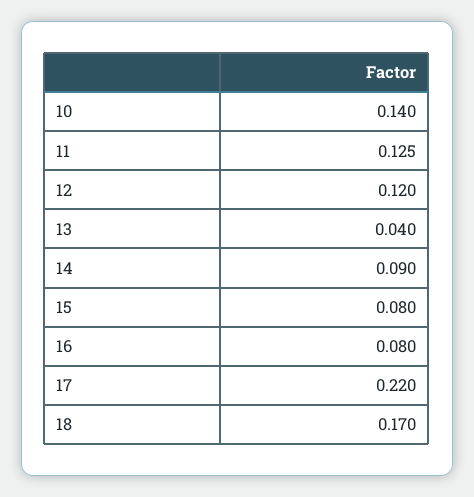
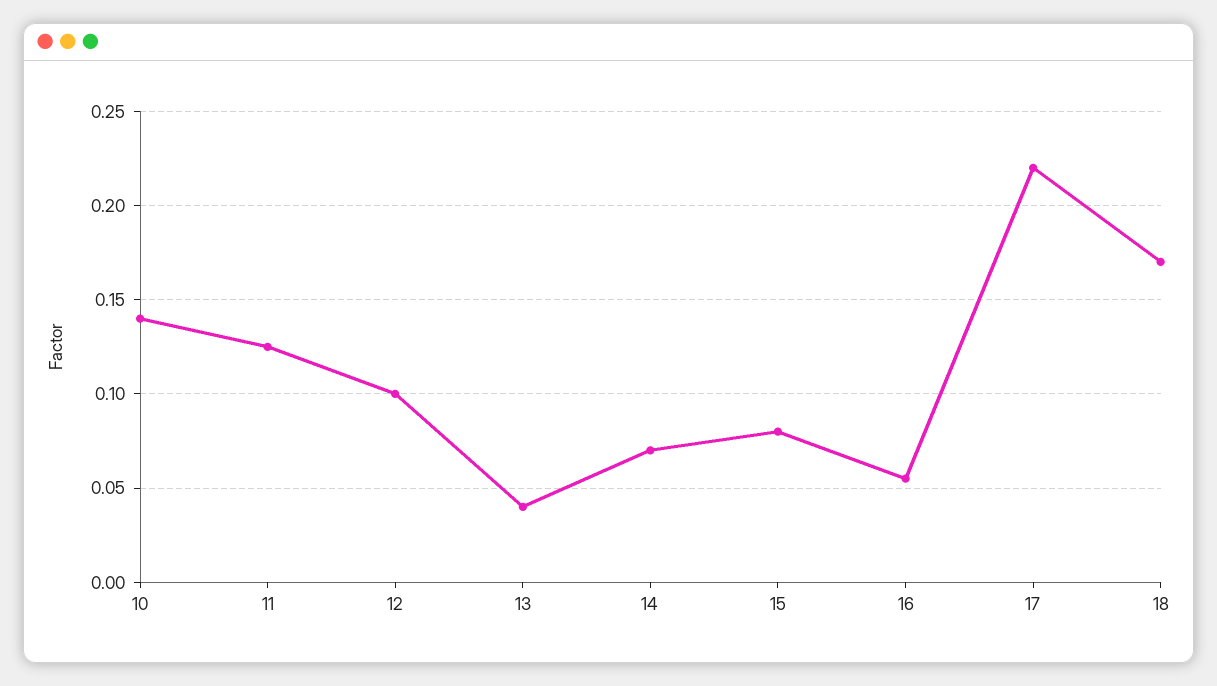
12: 0.12 -> 0.1
14: 0.09 -> 0.07
16: 0.08 -> 0.055

